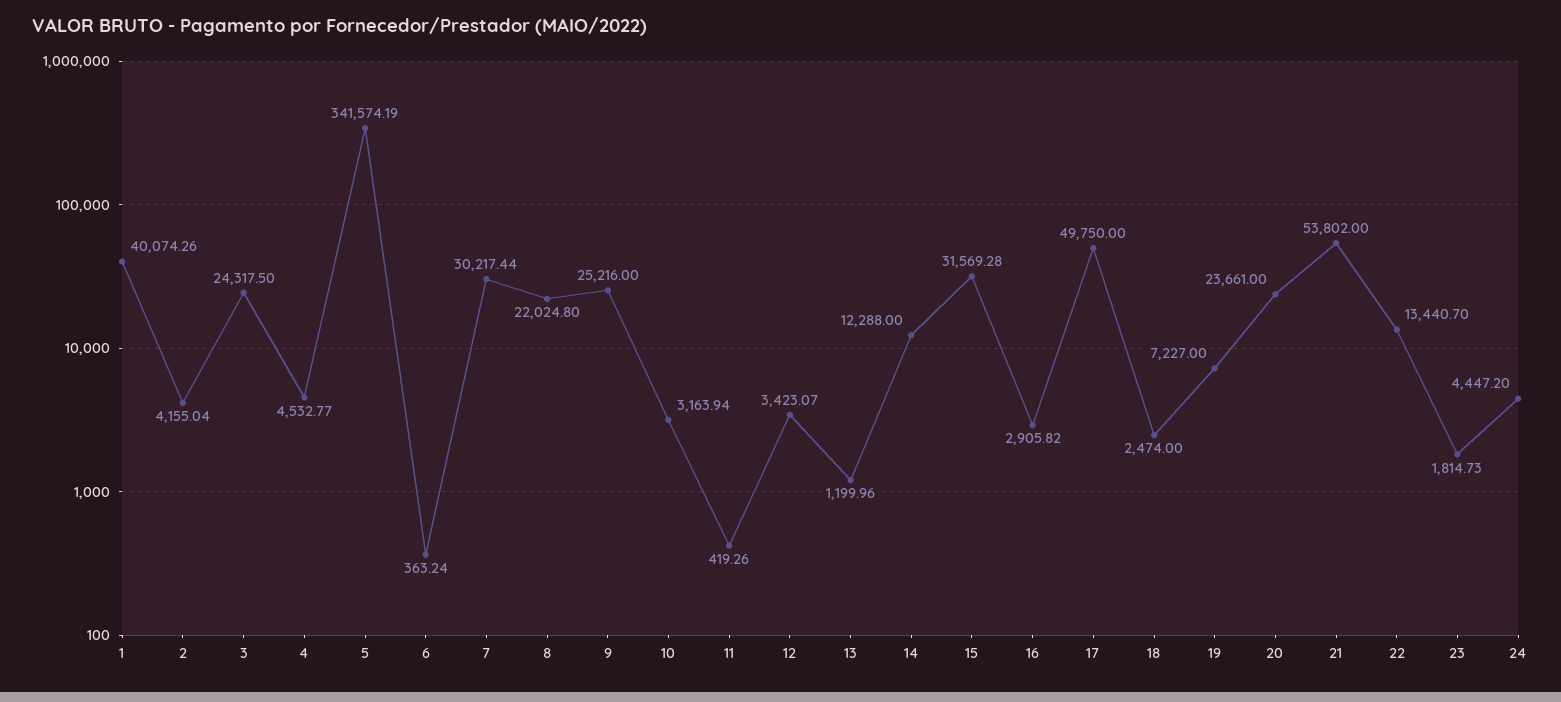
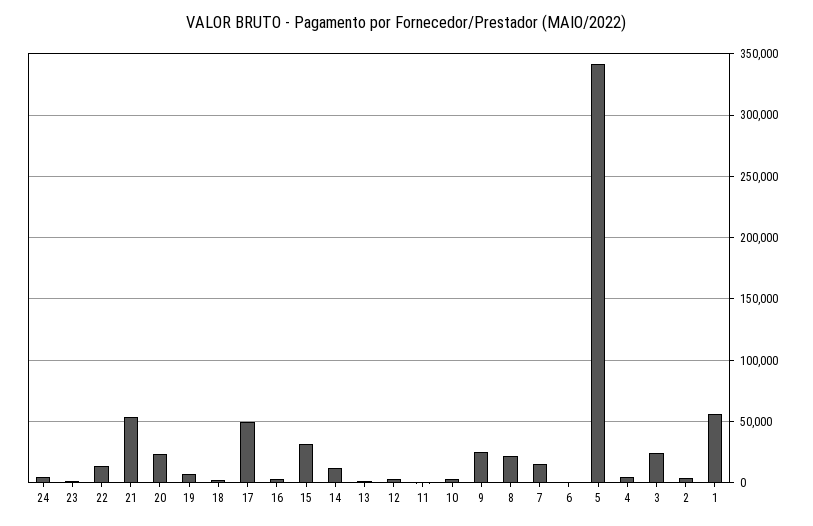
1: 40074.26 -> 55000
7: 30217.44 -> 15000

